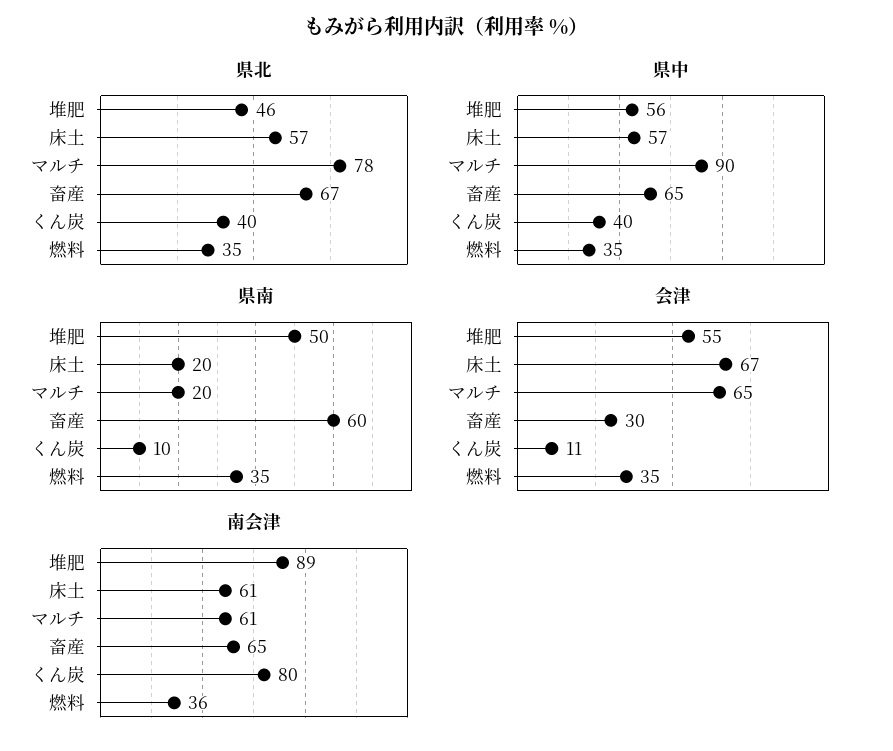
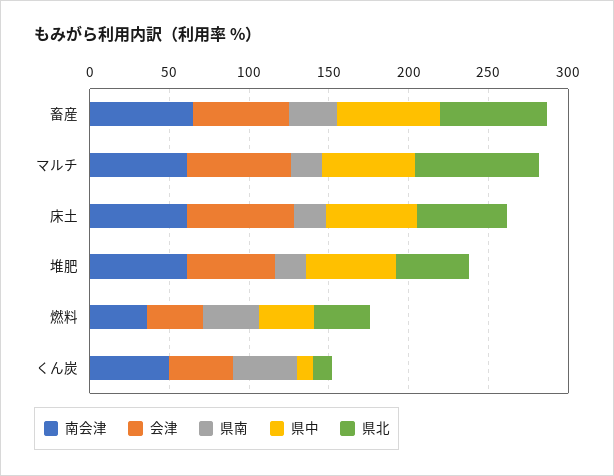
県北, くん炭: 40 -> 10
県中, マルチ: 90 -> 60
県中, くん炭: 40 -> 10
県南, 堆肥: 50 -> 20
県南, 畜産: 60 -> 30
県南, くん炭: 10 -> 40
会津, 畜産: 30 -> 60
会津, くん炭: 11 -> 40
南会津, 堆肥: 89 -> 60
南会津, くん炭: 80 -> 50

